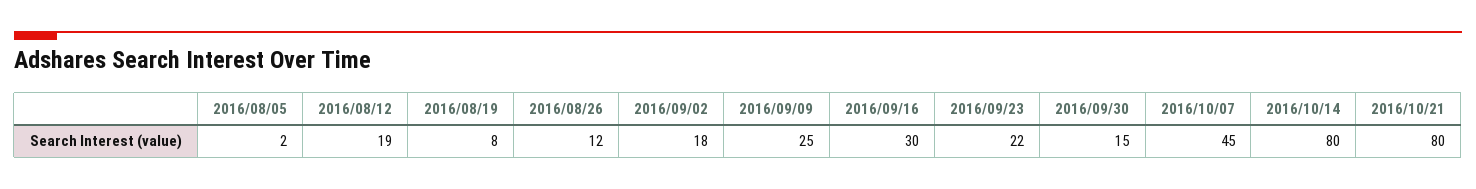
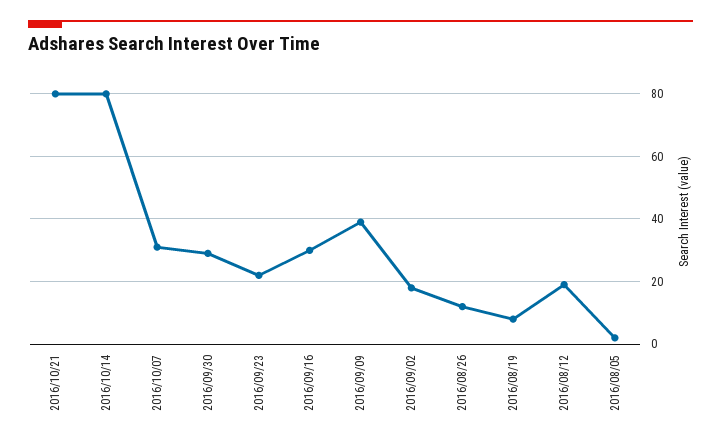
2016/09/09: 25 -> 40
2016/09/30: 15 -> 30
2016/10/07: 45 -> 30

